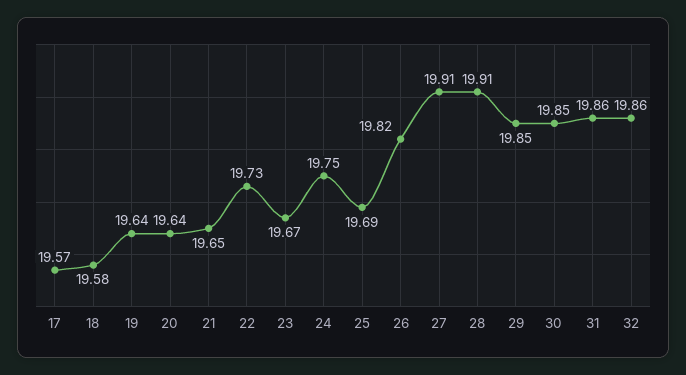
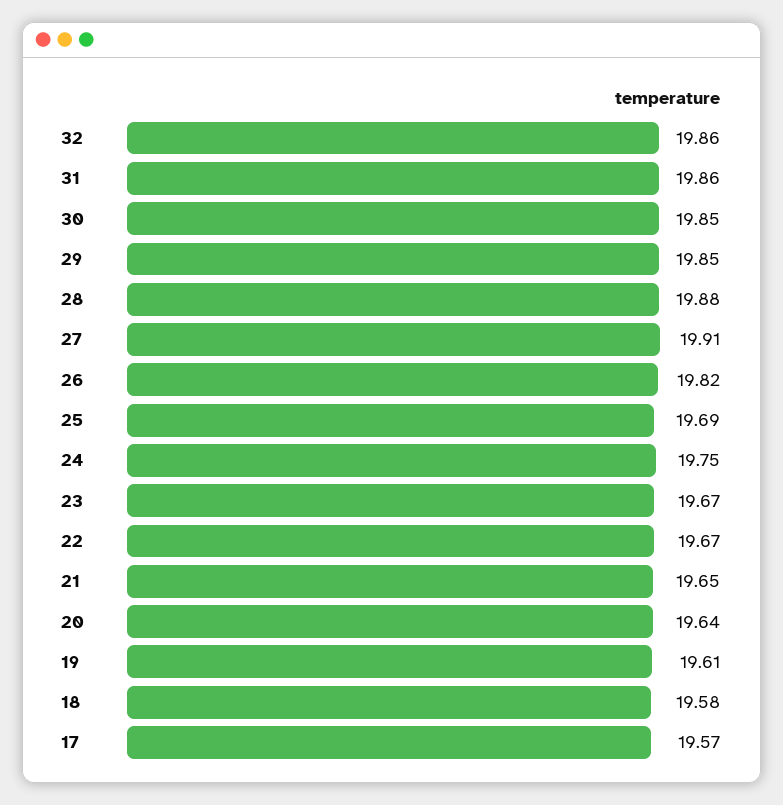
19: 19.64 -> 19.61
22: 19.73 -> 19.67
28: 19.91 -> 19.88

